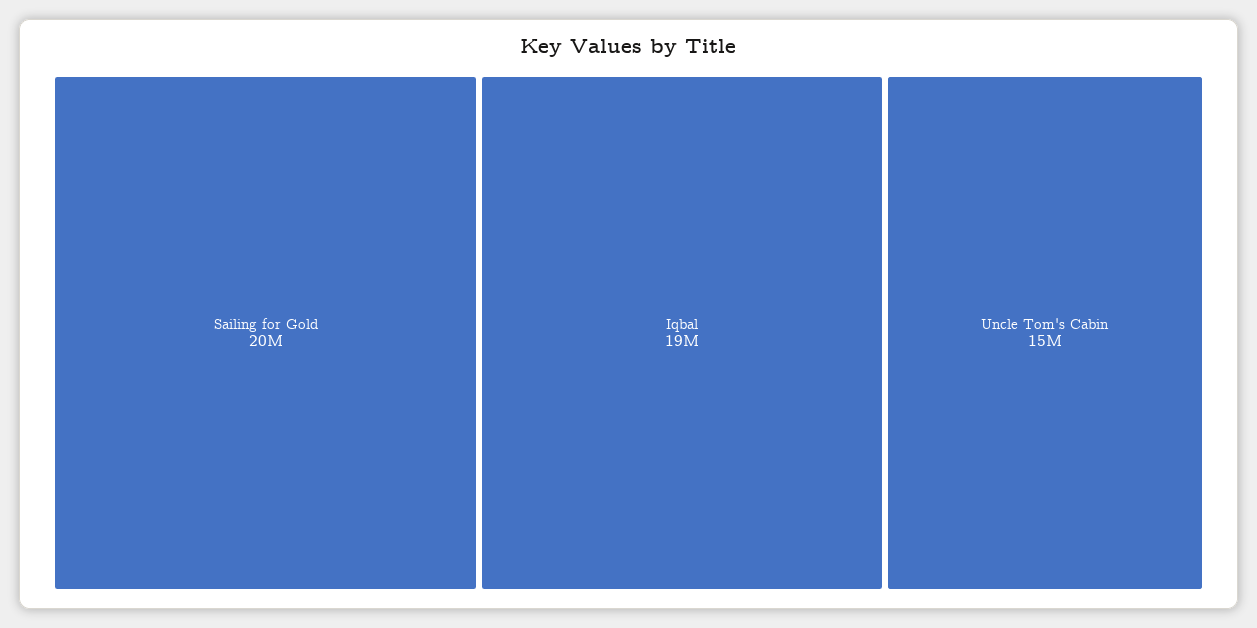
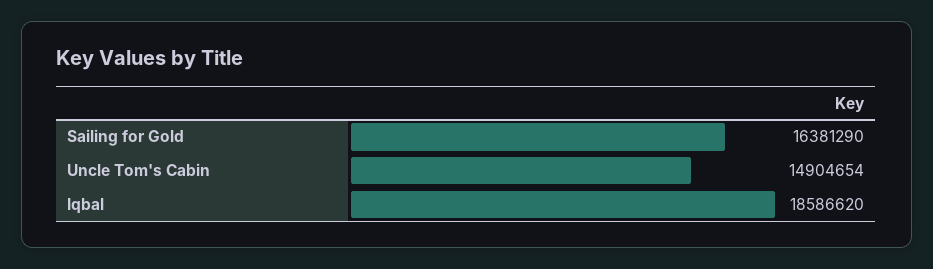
Sailing for Gold: 20000000 -> 16381290

